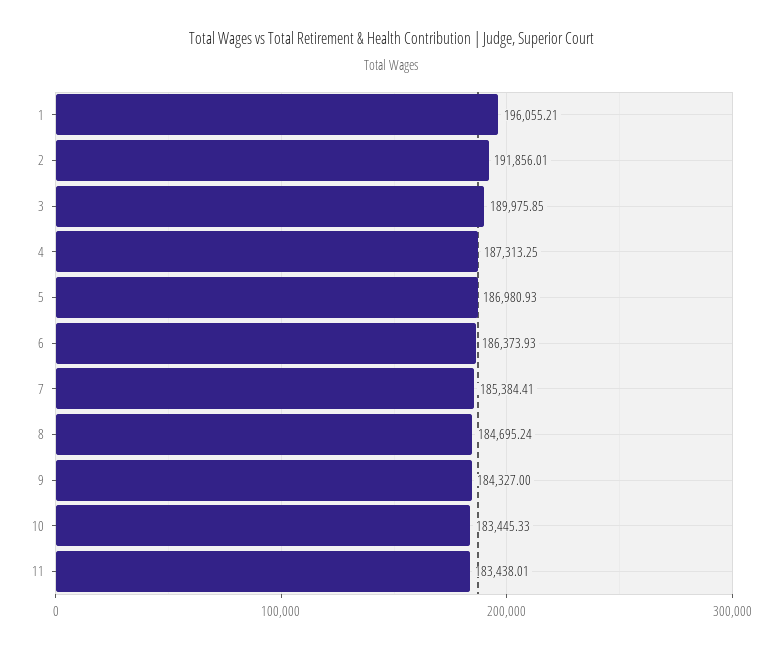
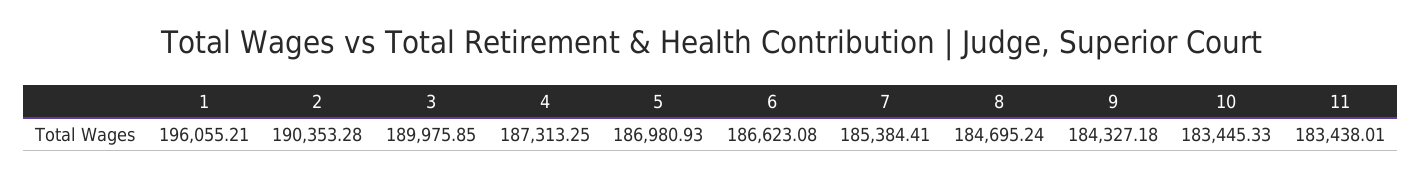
2: 191856.01 -> 190353.28
6: 186373.93 -> 186623.08
9: 184327 -> 184327.18

